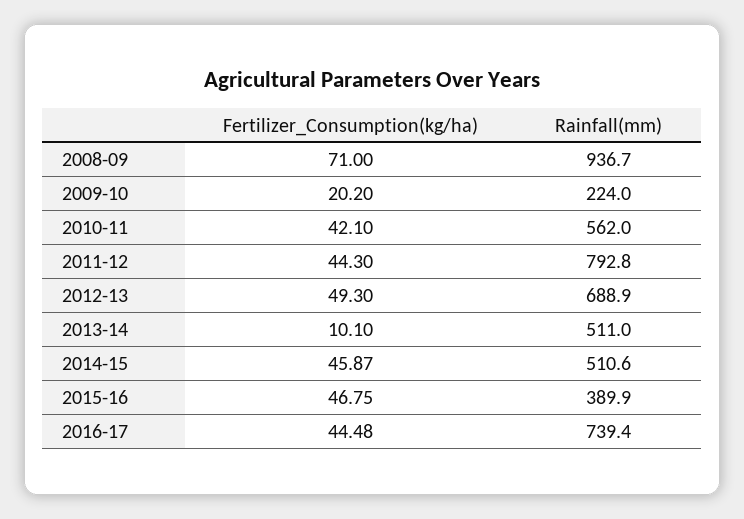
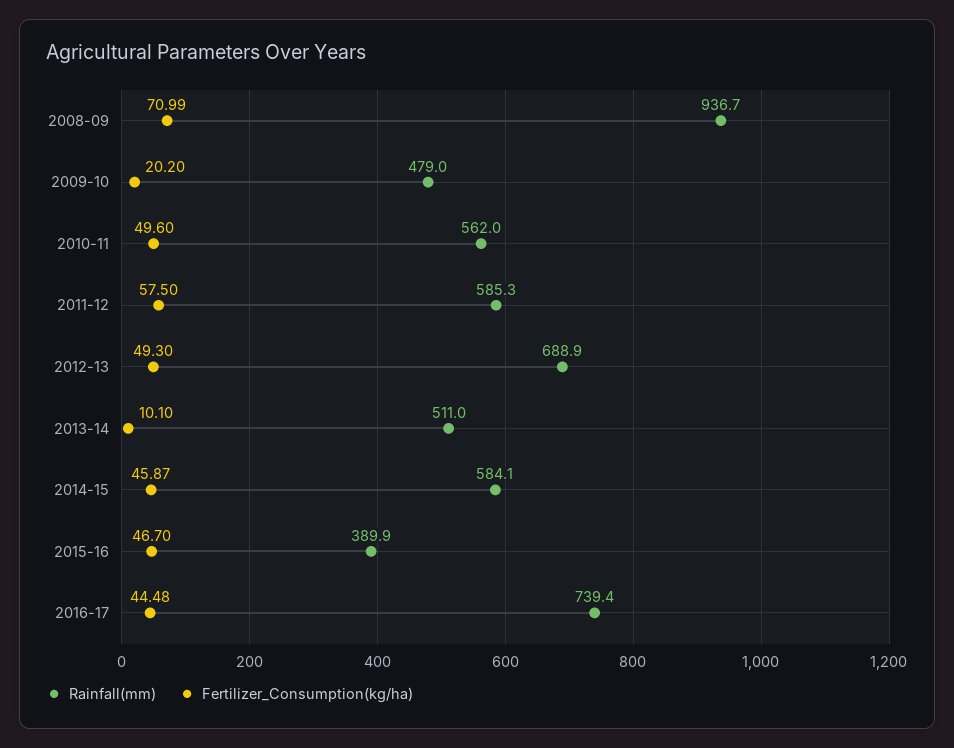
Fertilizer_Consumption(kg/ha), 2008-09: 71 -> 70.99
Rainfall(mm), 2009-10: 224 -> 479
Fertilizer_Consumption(kg/ha), 2010-11: 42.1 -> 49.6
Fertilizer_Consumption(kg/ha), 2011-12: 44.3 -> 57.5
Rainfall(mm), 2011-12: 792.8 -> 585.3
Rainfall(mm), 2014-15: 510.6 -> 584.1
Fertilizer_Consumption(kg/ha), 2015-16: 46.75 -> 46.7

